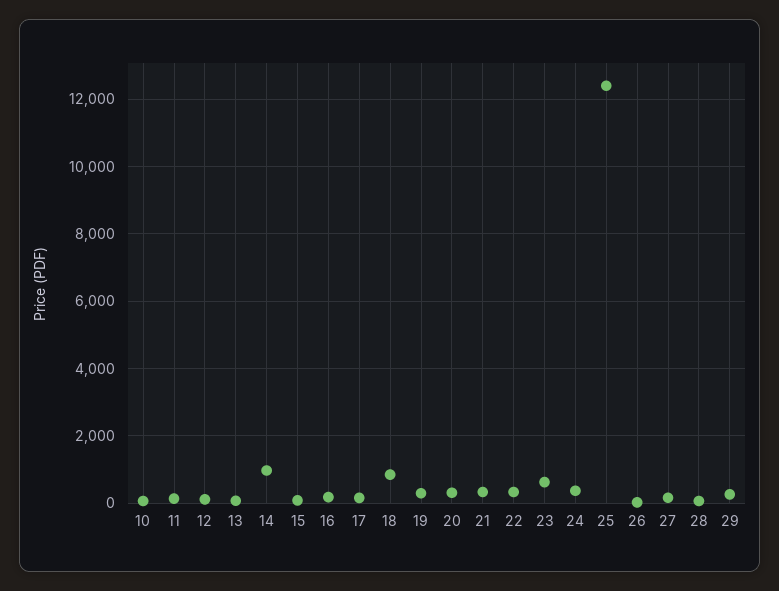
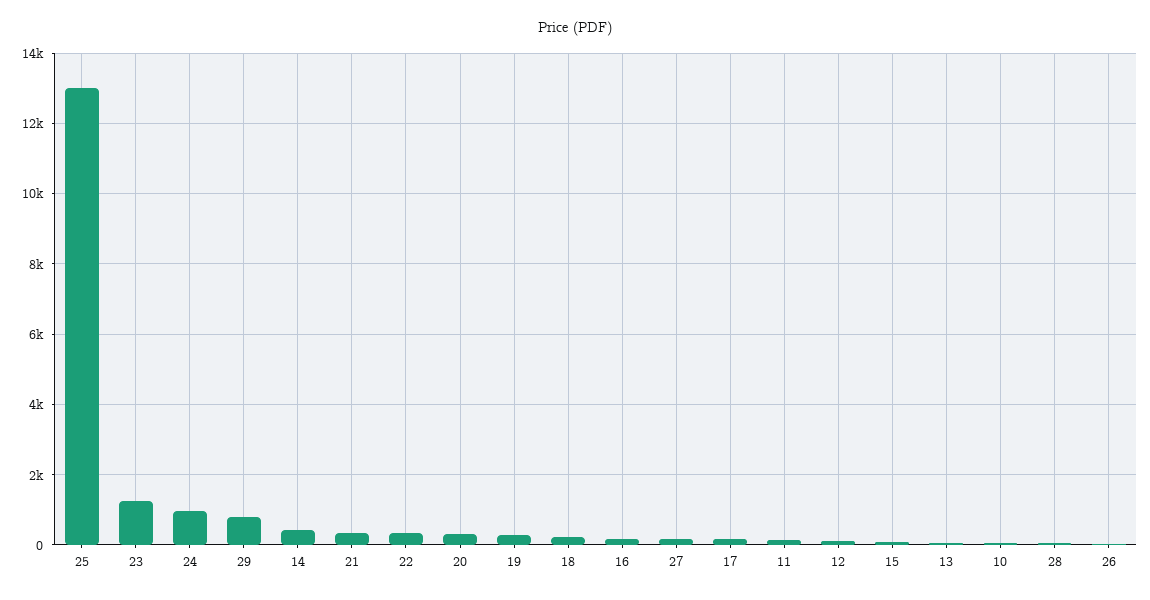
14: 1000 -> 400
18: 800 -> 200
23: 600 -> 1200
24: 400 -> 1000
25: 12400 -> 13000
29: 200 -> 800

